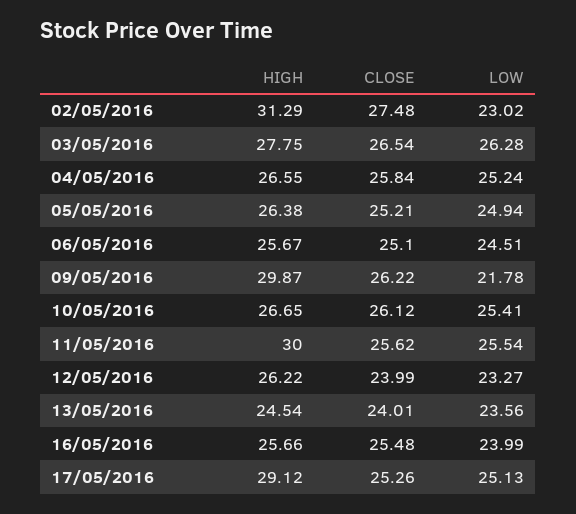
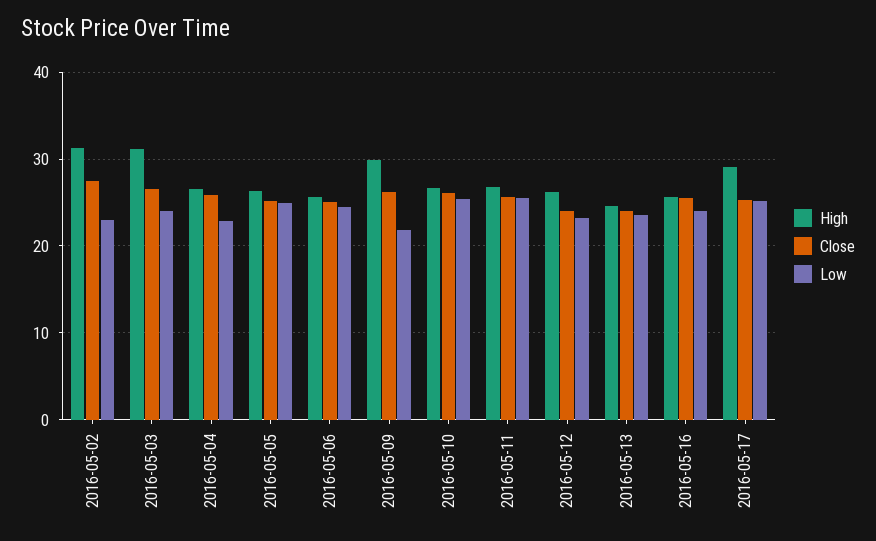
HIGH, 03/05/2016: 27.75 -> 31
LOW, 03/05/2016: 26.28 -> 24
LOW, 04/05/2016: 25.24 -> 23
HIGH, 11/05/2016: 30 -> 27

